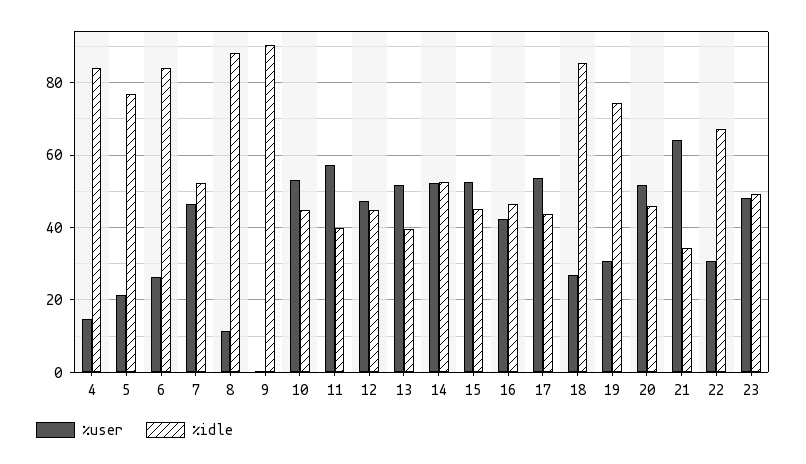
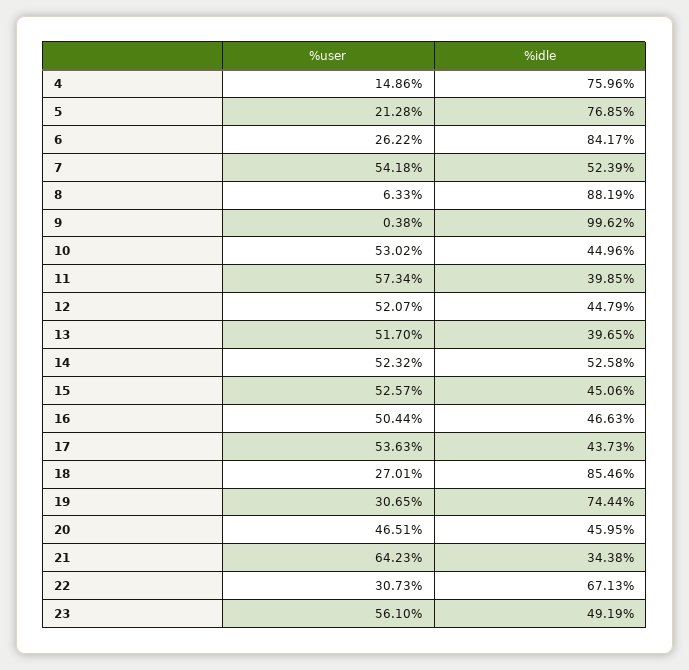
%idle, 4: 84 -> 75.96
%user, 7: 46 -> 54.18
%user, 8: 12 -> 6.33
%idle, 9: 90 -> 99.62
%user, 12: 48 -> 52.07
%user, 16: 42 -> 50.44
%user, 20: 52 -> 46.51
%user, 23: 48 -> 56.1

